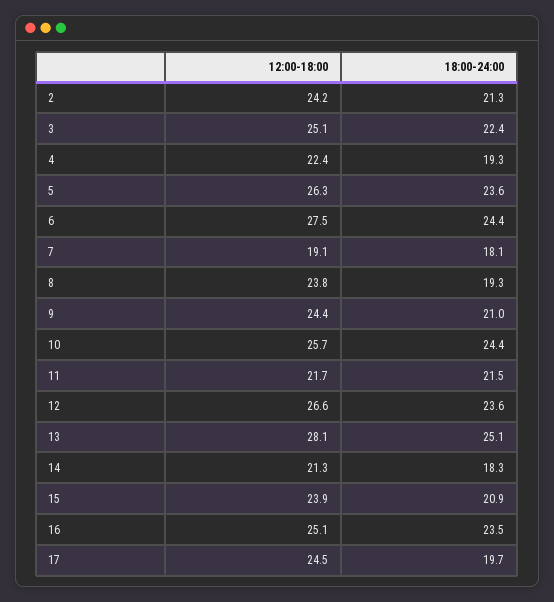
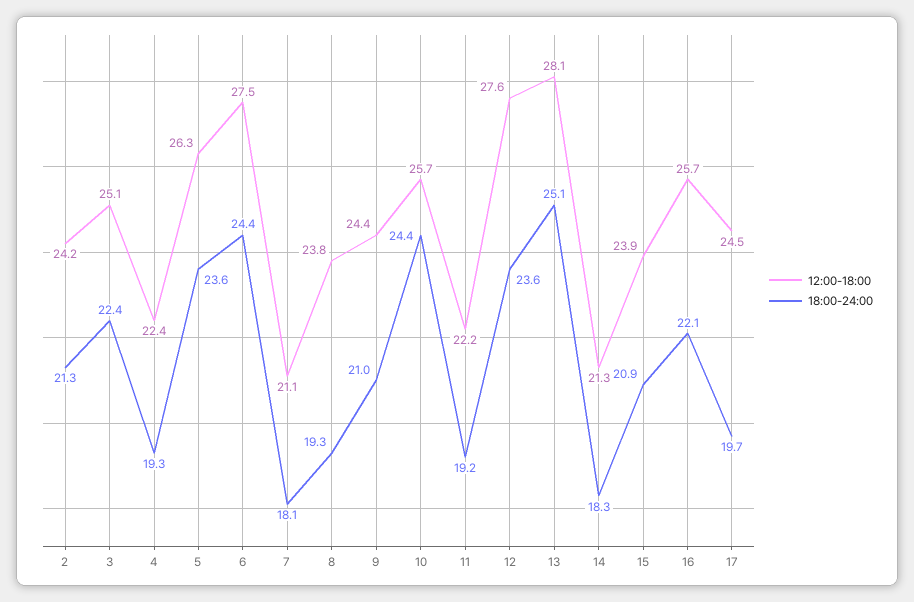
12:00-18:00, 7: 19.1 -> 21.1
12:00-18:00, 11: 21.7 -> 22.2
18:00-24:00, 11: 21.5 -> 19.2
12:00-18:00, 12: 26.6 -> 27.6
12:00-18:00, 16: 25.1 -> 25.7
18:00-24:00, 16: 23.5 -> 22.1

